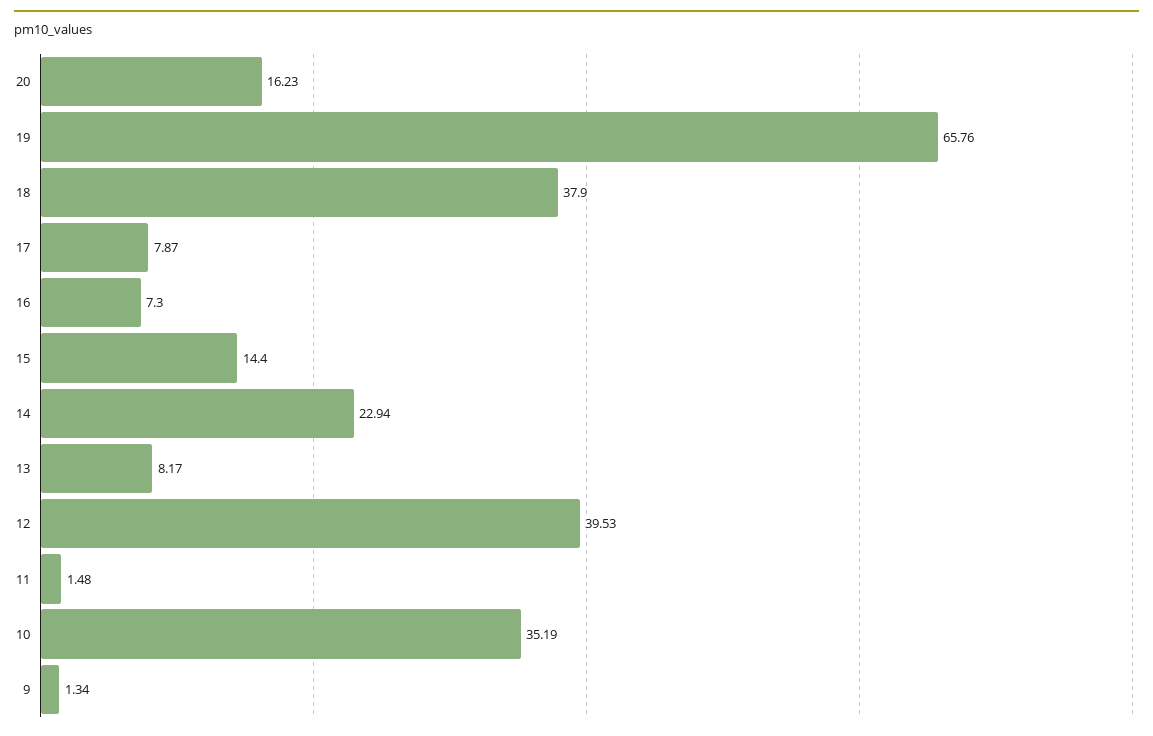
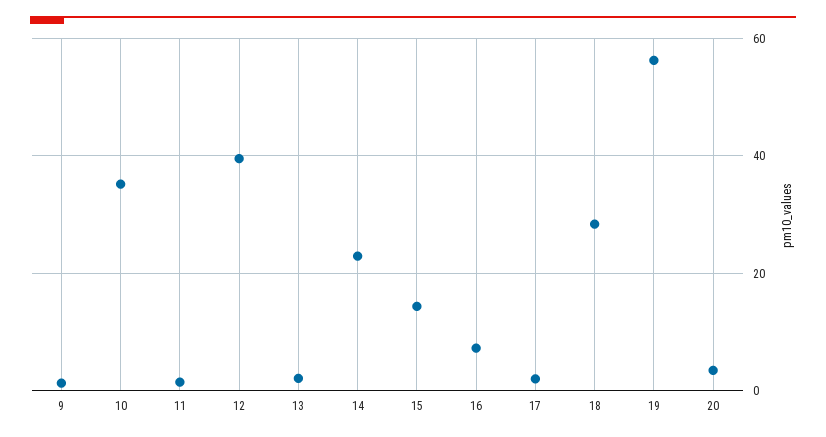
20: 16.23 -> 4
19: 65.76 -> 56
18: 37.9 -> 28
17: 7.87 -> 2
13: 8.17 -> 2

